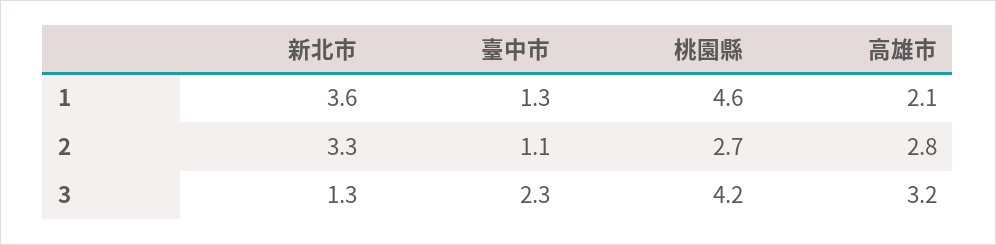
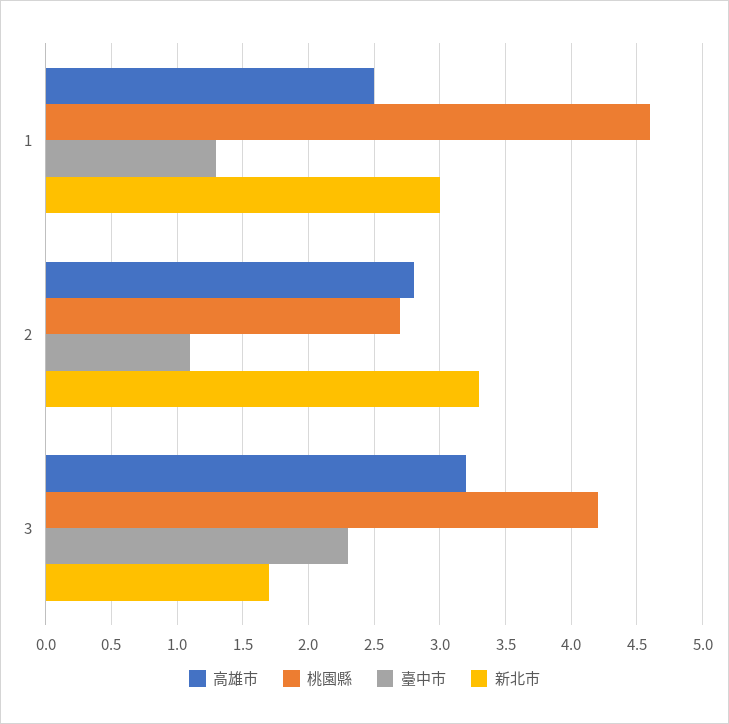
新北市, 1: 3.6 -> 3
高雄市, 1: 2.1 -> 2.5
新北市, 3: 1.3 -> 1.7

